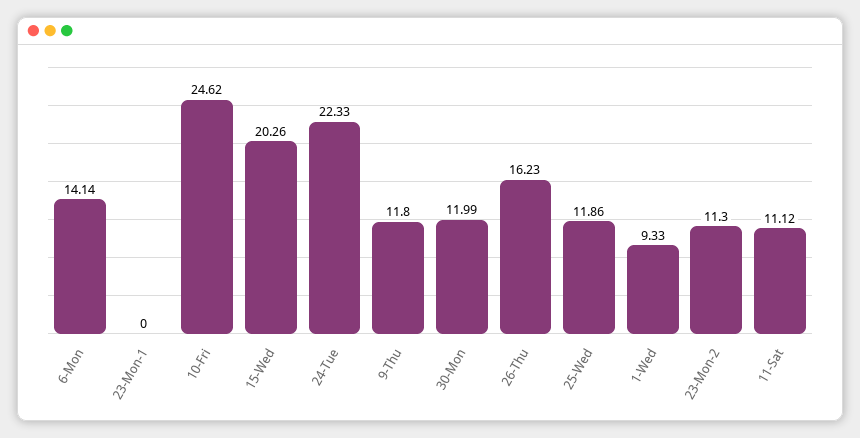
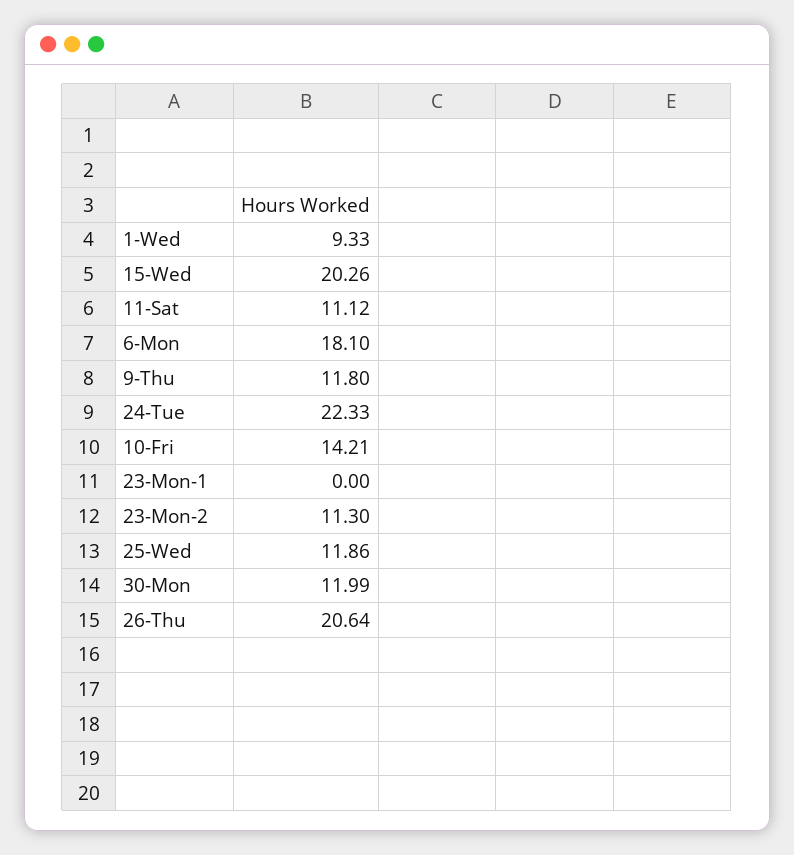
6-Mon: 14.14 -> 18.1
10-Fri: 24.62 -> 14.21
26-Thu: 16.23 -> 20.64

